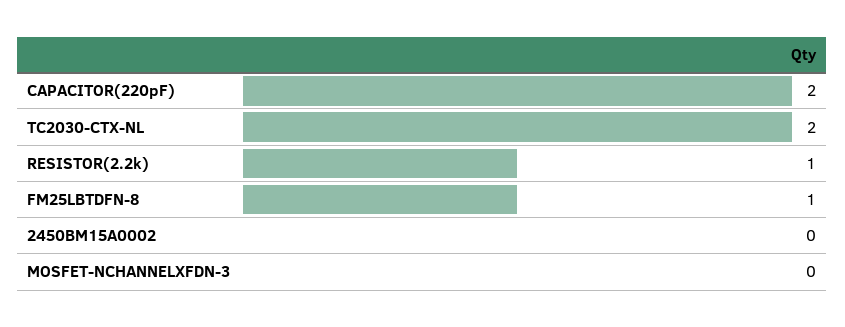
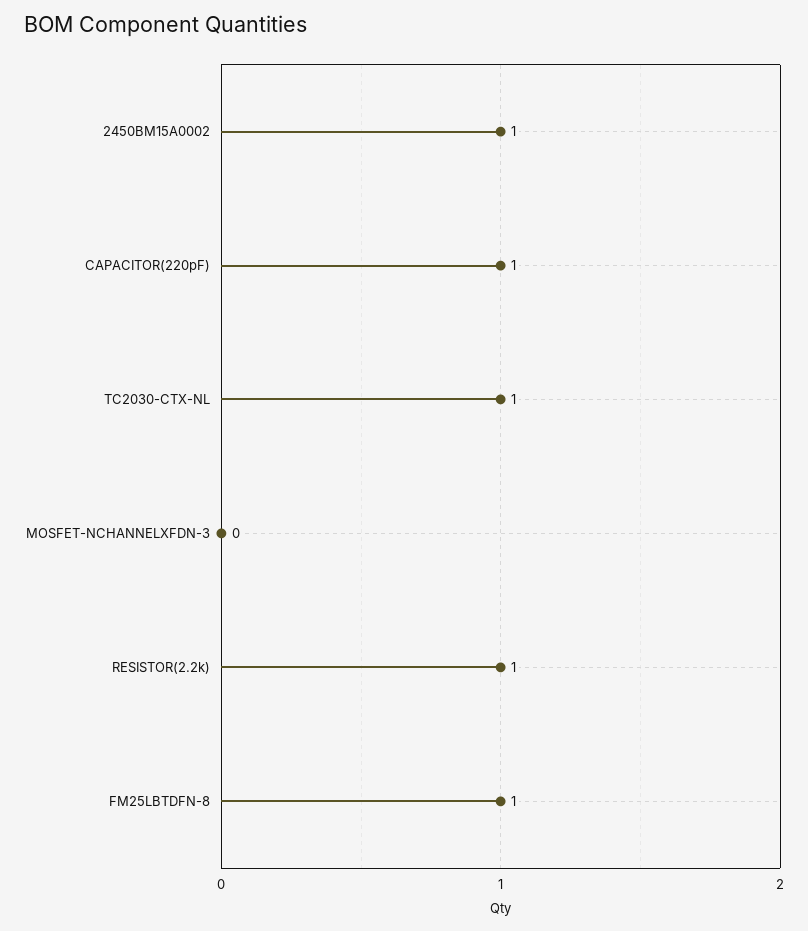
CAPACITOR(220pF): 2 -> 1
TC2030-CTX-NL: 2 -> 1
2450BM15A0002: 0 -> 1

